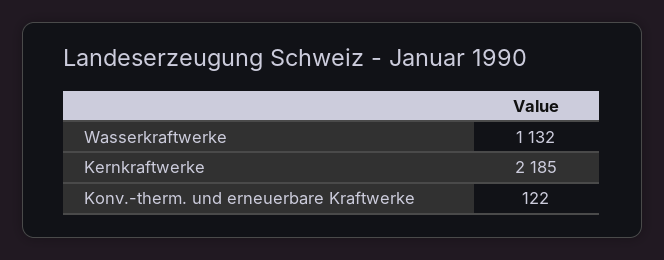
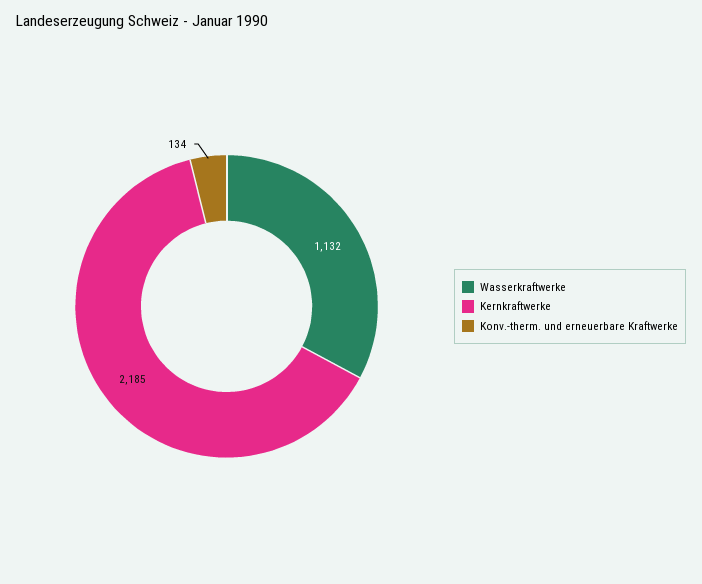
Konv.-therm. und erneuerbare Kraftwerke: 122 -> 134

